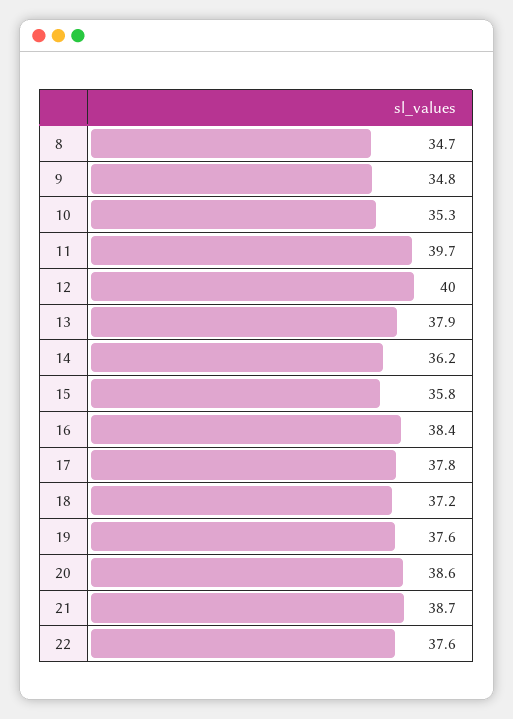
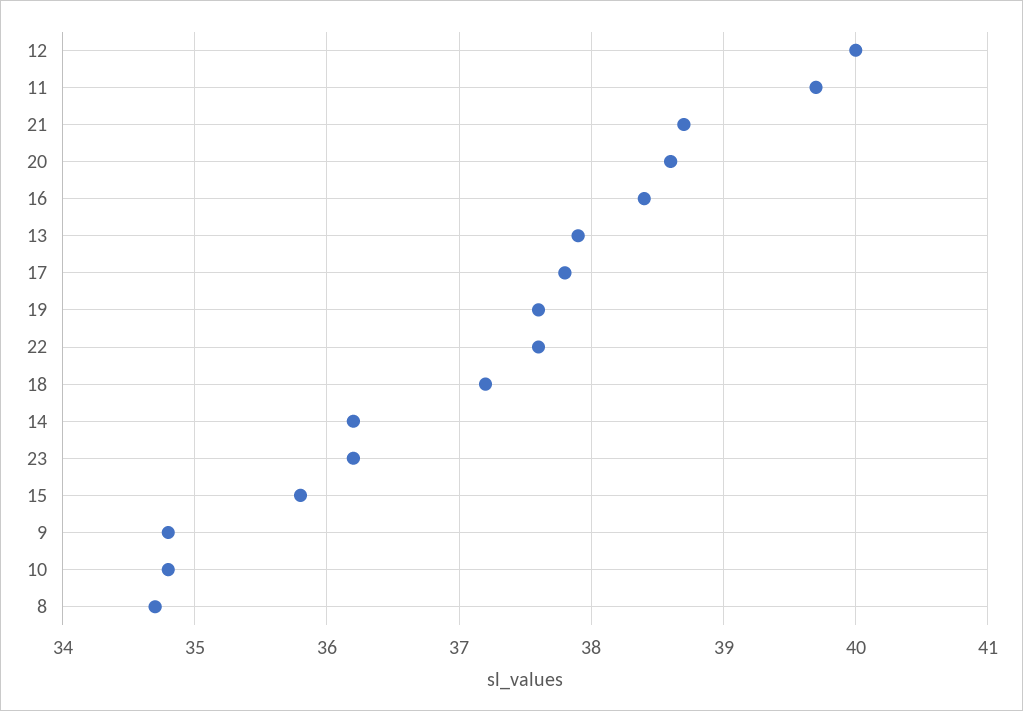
10: 35.3 -> 34.8
23: none -> 36.2

